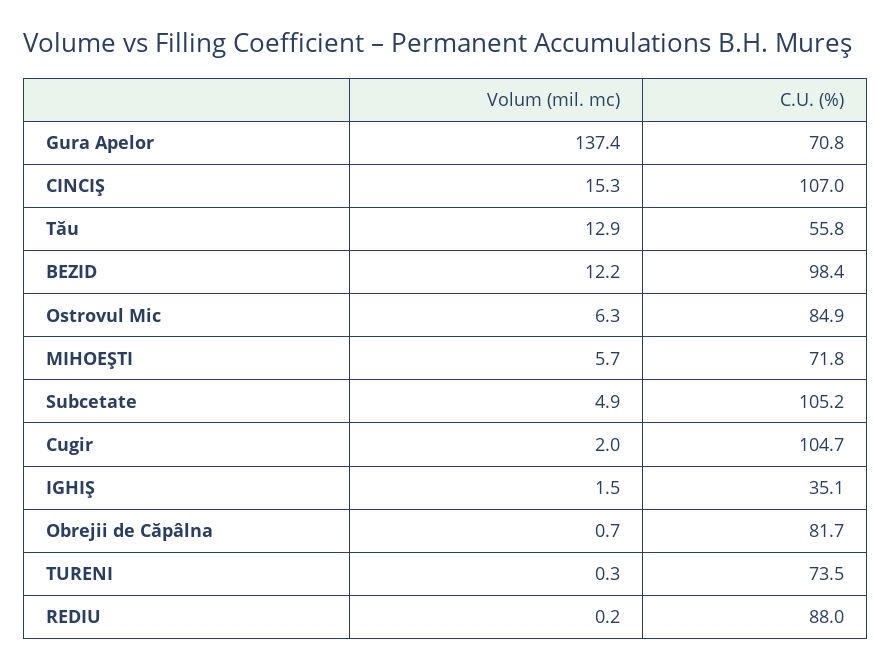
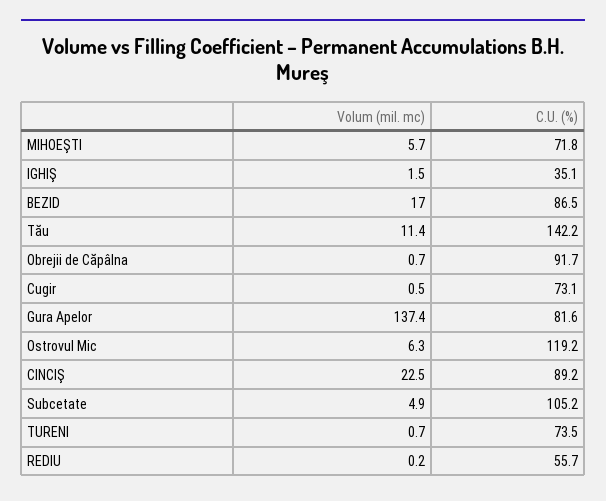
C.U. (%), Gura Apelor: 70.8 -> 81.6
Volum (mil. mc), CINCIŞ: 15.3 -> 22.5
C.U. (%), CINCIŞ: 107 -> 89.2
Volum (mil. mc), Tău: 12.9 -> 11.4
C.U. (%), Tău: 55.8 -> 142.2
Volum (mil. mc), BEZID: 12.2 -> 17
C.U. (%), BEZID: 98.4 -> 86.5
C.U. (%), Ostrovul Mic: 84.9 -> 119.2
Volum (mil. mc), Cugir: 2 -> 0.5
C.U. (%), Cugir: 104.7 -> 73.1
C.U. (%), Obrejii de Căpâlna: 81.7 -> 91.7
Volum (mil. mc), TURENI: 0.3 -> 0.7
C.U. (%), REDIU: 88 -> 55.7

